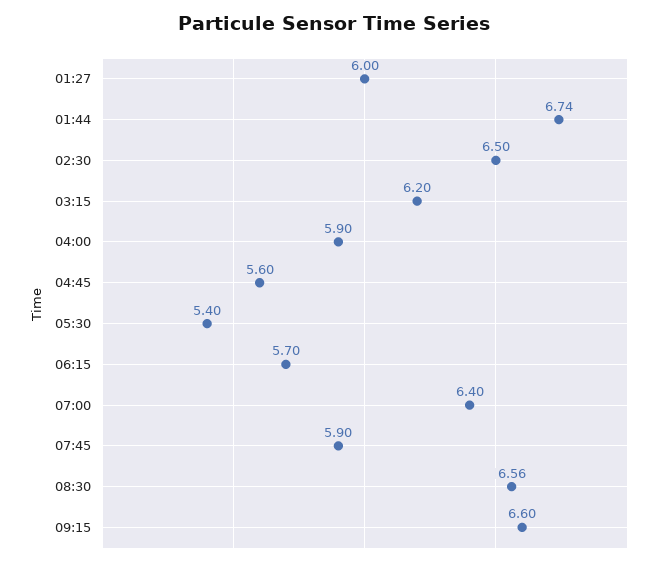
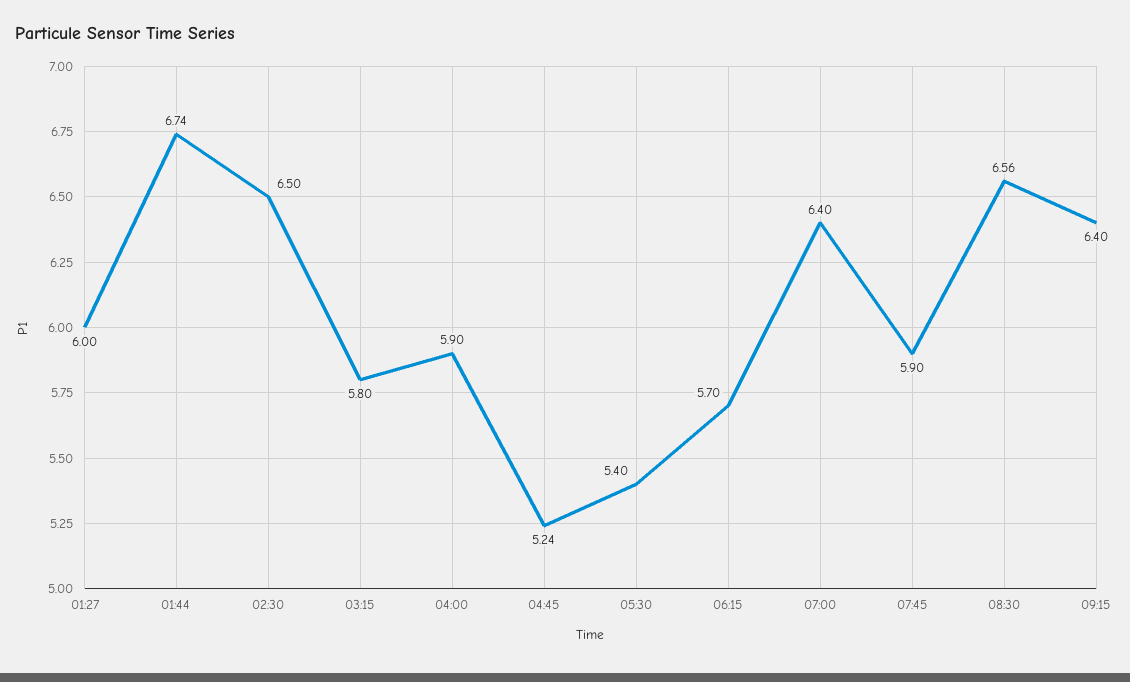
03:15: 6.2 -> 5.8
04:45: 5.6 -> 5.24
09:15: 6.6 -> 6.4

